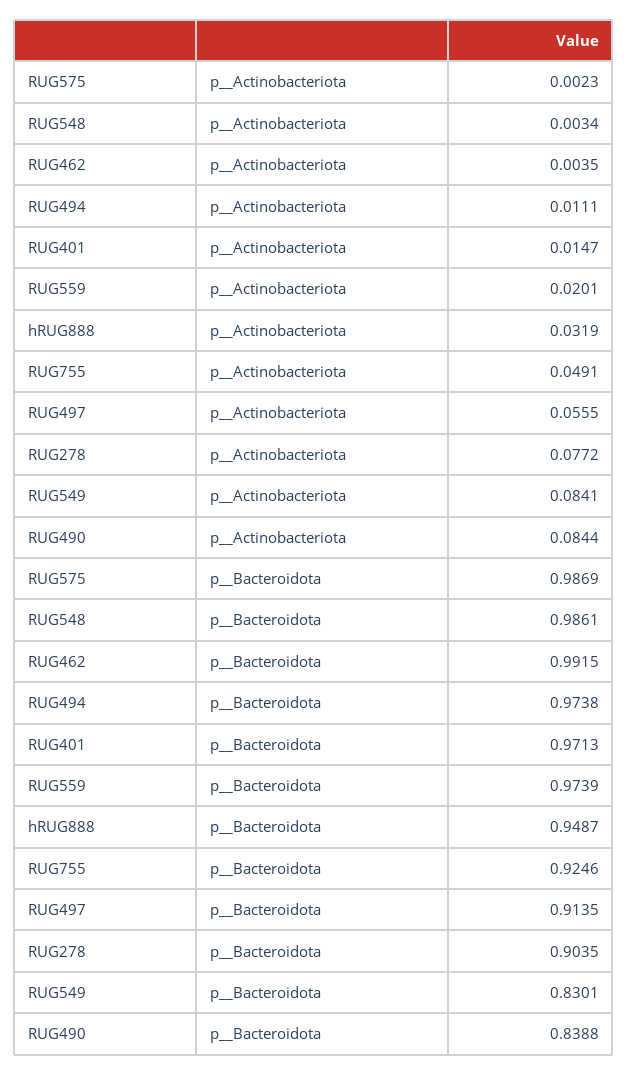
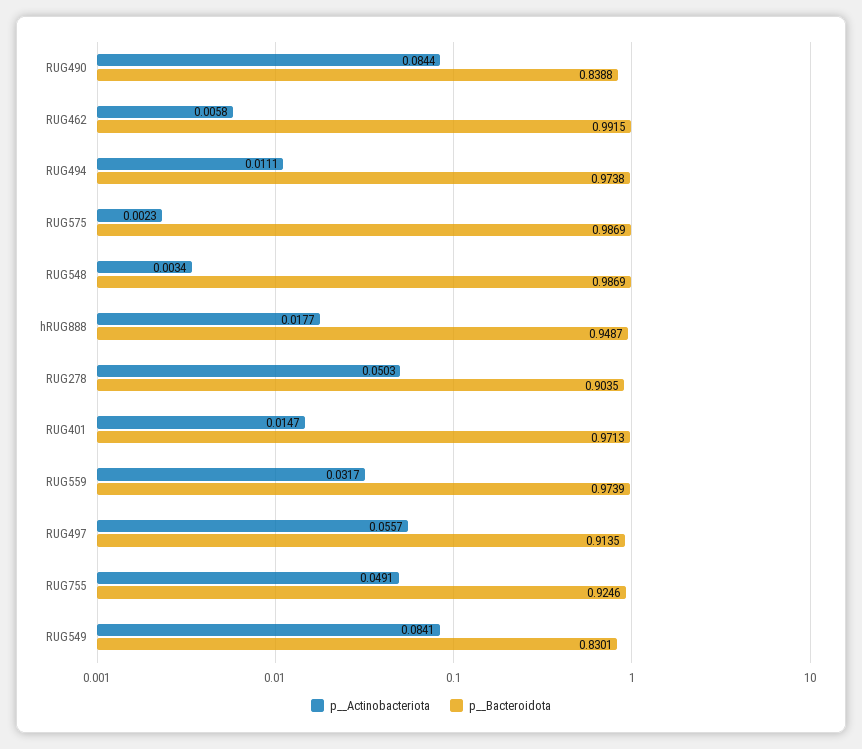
p__Actinobacteriota, RUG462: 0.0035 -> 0.0058
p__Actinobacteriota, RUG559: 0.0201 -> 0.0317
p__Actinobacteriota, hRUG888: 0.0319 -> 0.0177
p__Actinobacteriota, RUG497: 0.0555 -> 0.0557
p__Actinobacteriota, RUG278: 0.0772 -> 0.0503
p__Bacteroidota, RUG548: 0.9861 -> 0.9869

